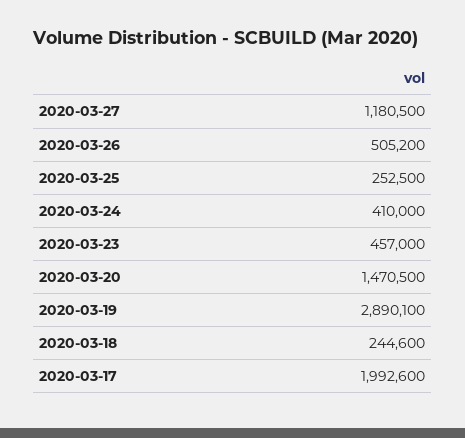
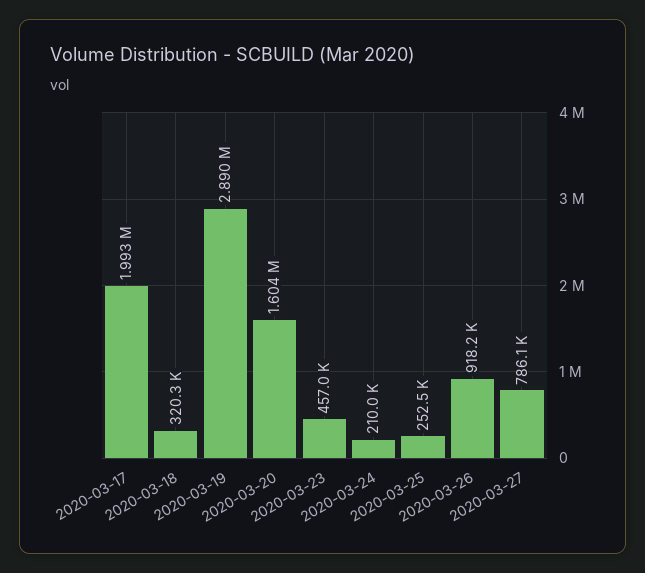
2020-03-27: 1180500 -> 786100
2020-03-26: 505200 -> 918200
2020-03-24: 410000 -> 210000
2020-03-20: 1470500 -> 1604000
2020-03-18: 244600 -> 320300

